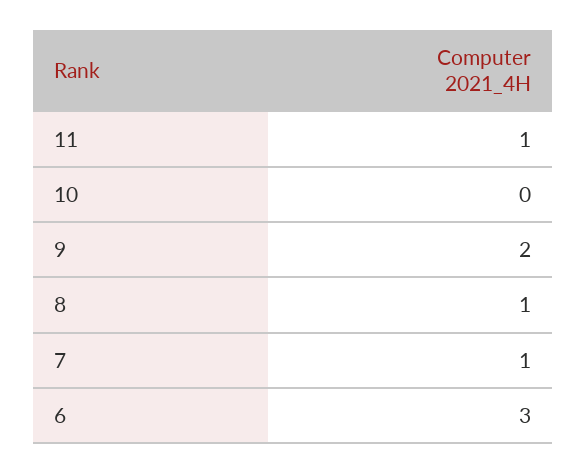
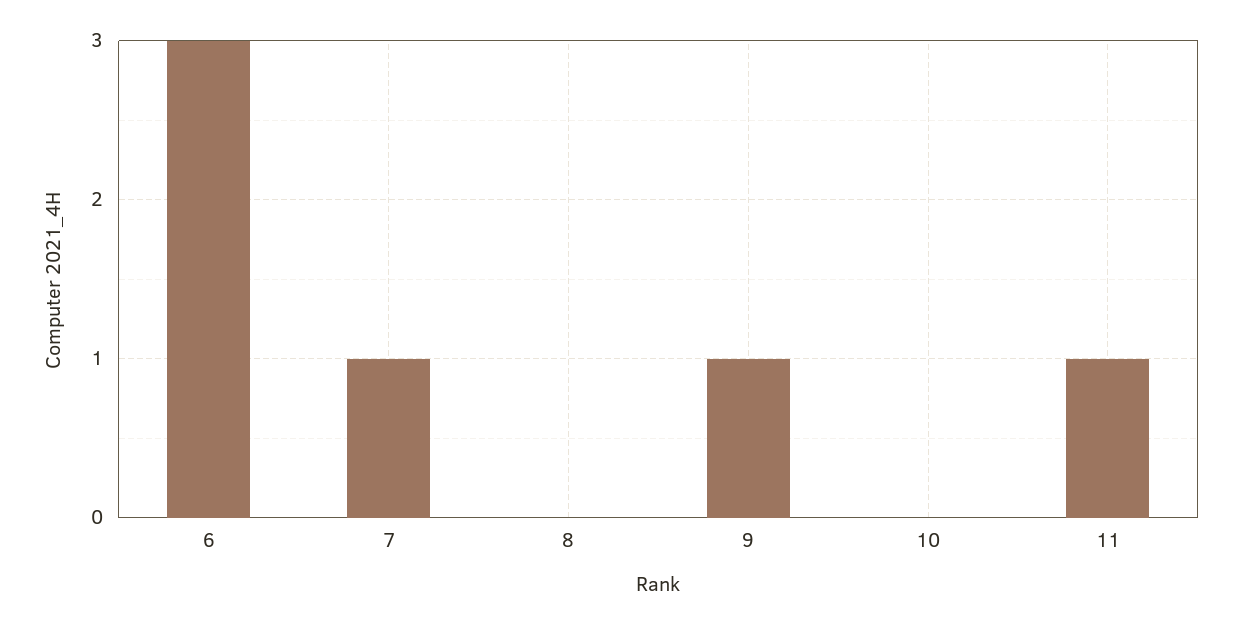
9: 2 -> 1
8: 1 -> 0

